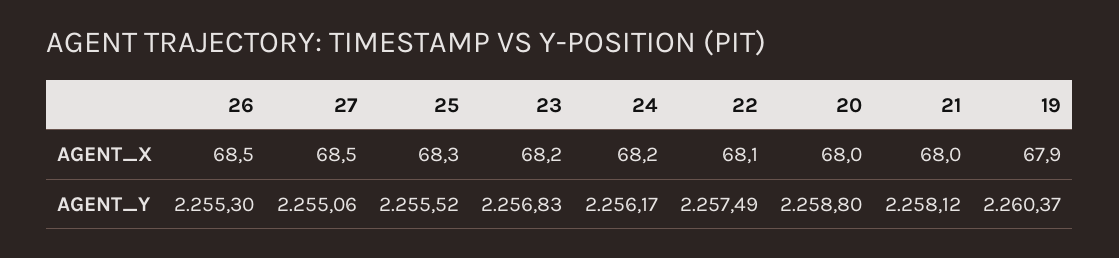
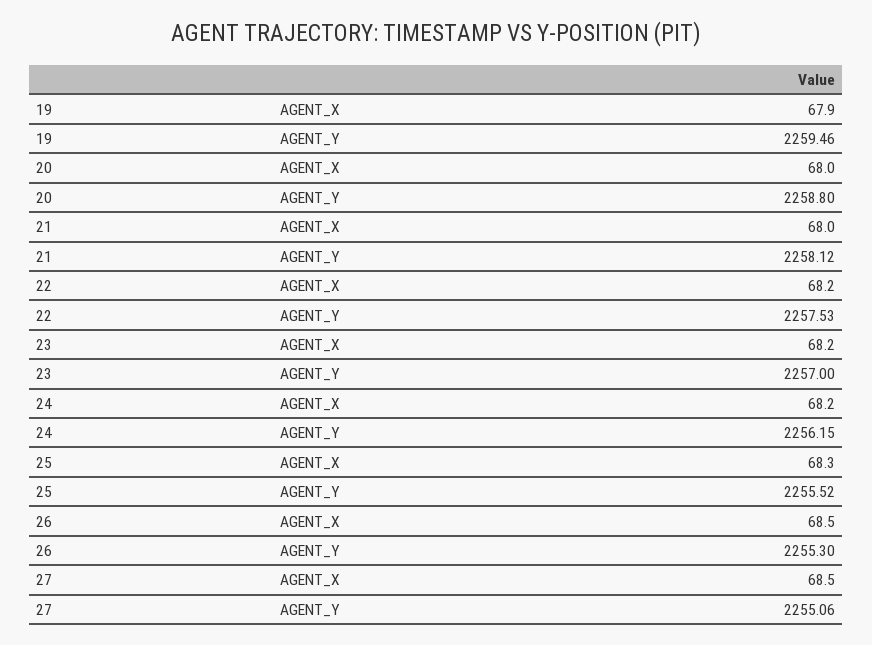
22, AGENT_X: 68.1 -> 68.2
23, AGENT_Y: 2256.83 -> 2257
24, AGENT_Y: 2256.17 -> 2256.15
22, AGENT_Y: 2257.49 -> 2257.53
19, AGENT_Y: 2260.37 -> 2259.46

